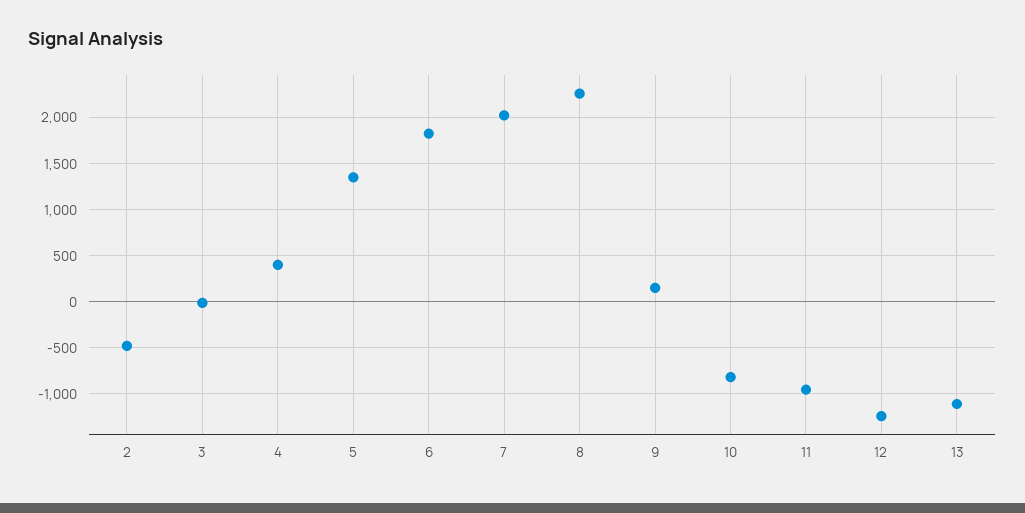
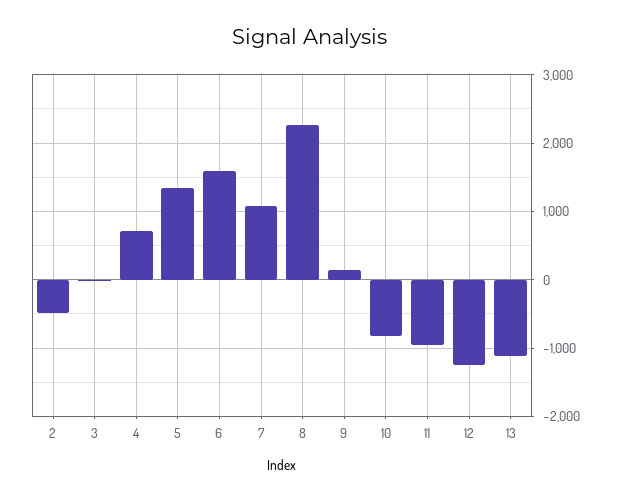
4: 400 -> 700
6: 1800 -> 1600
7: 2000 -> 1100

